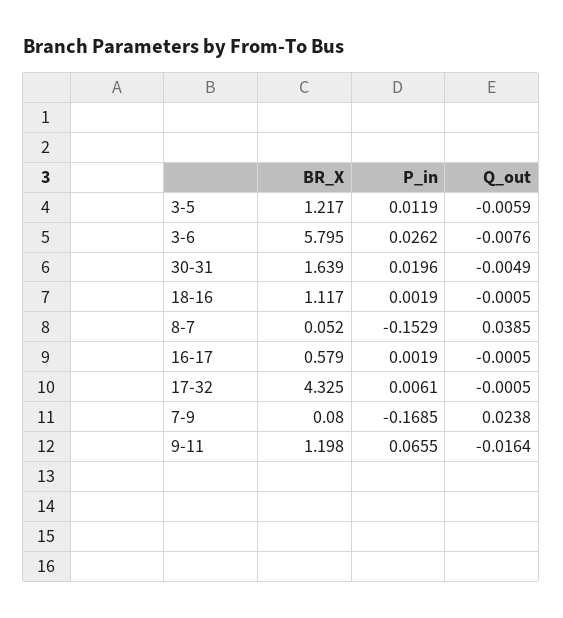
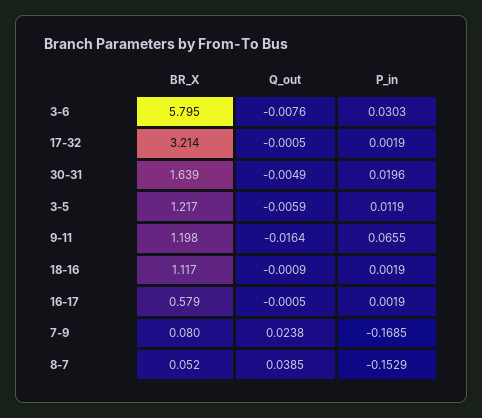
P_in, 3-6: 0.0262 -> 0.0303
Q_out, 18-16: -0.0005 -> -0.0009
BR_X, 17-32: 4.325 -> 3.214
P_in, 17-32: 0.0061 -> 0.0019

